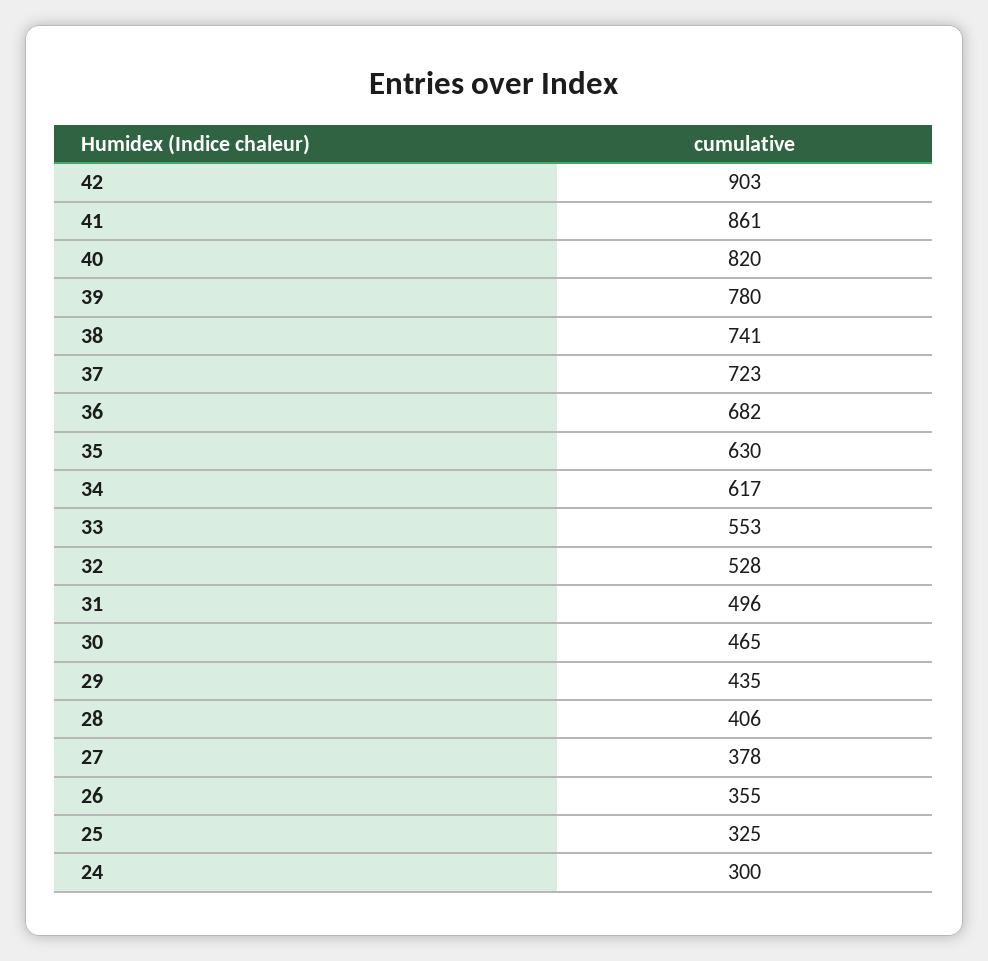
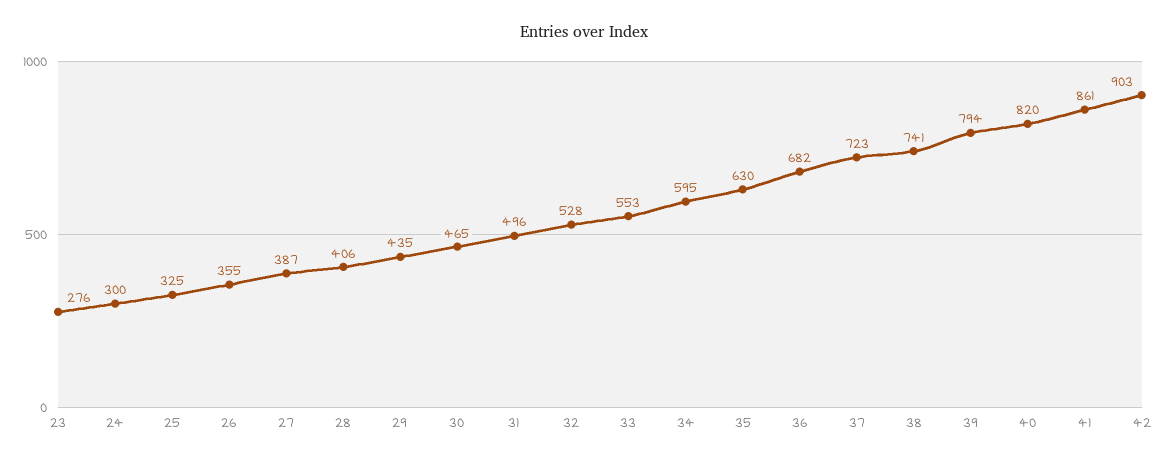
39: 780 -> 794
34: 617 -> 595
27: 378 -> 387
23: none -> 276

